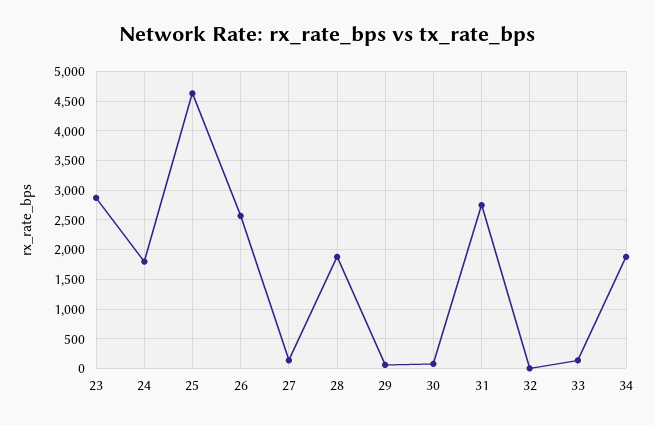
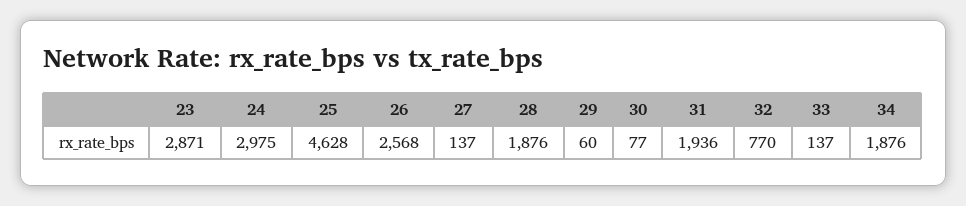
24: 1750 -> 2975
31: 2750 -> 1936
32: 0 -> 770

